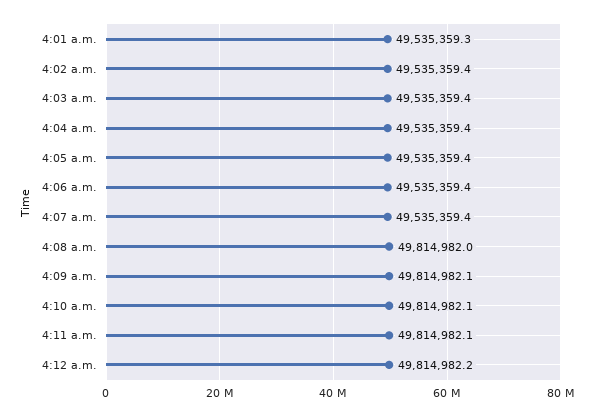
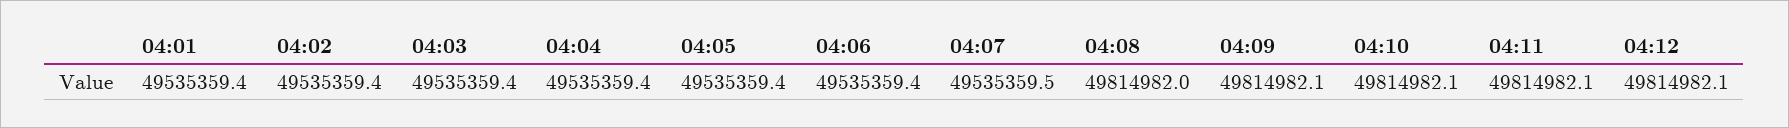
4:01 a.m.: 49535359.3 -> 49535359.4
4:07 a.m.: 49535359.4 -> 49535359.5
4:12 a.m.: 49814982.2 -> 49814982.1

